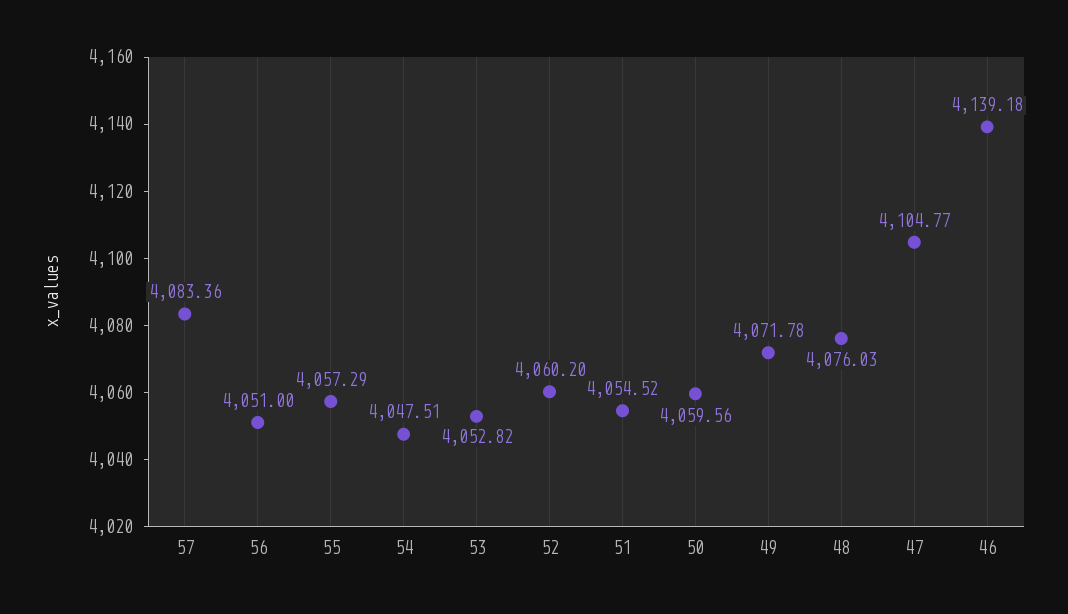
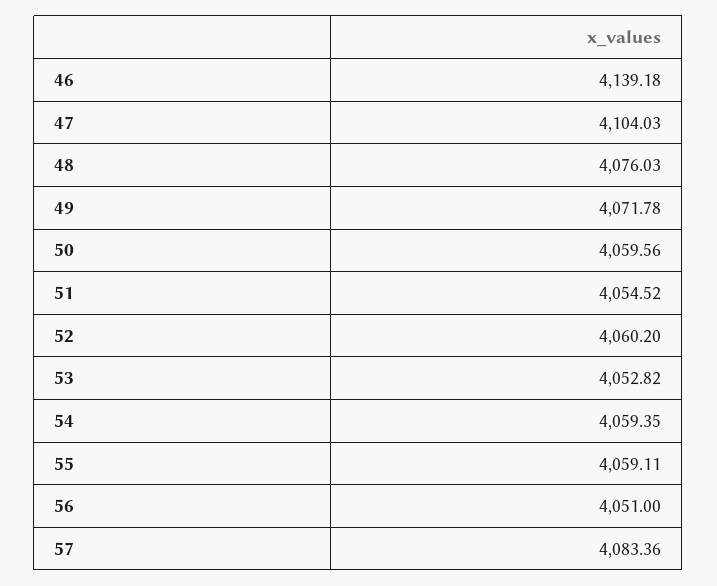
55: 4057.29 -> 4059.11
54: 4047.51 -> 4059.35
47: 4104.77 -> 4104.03

